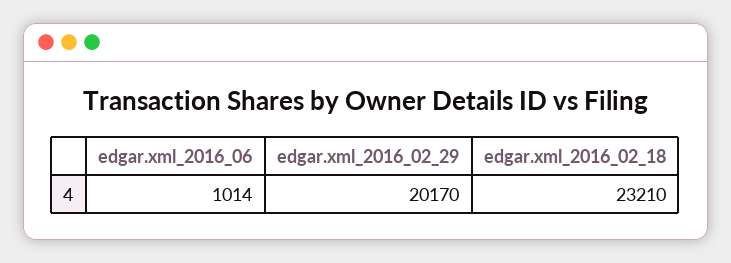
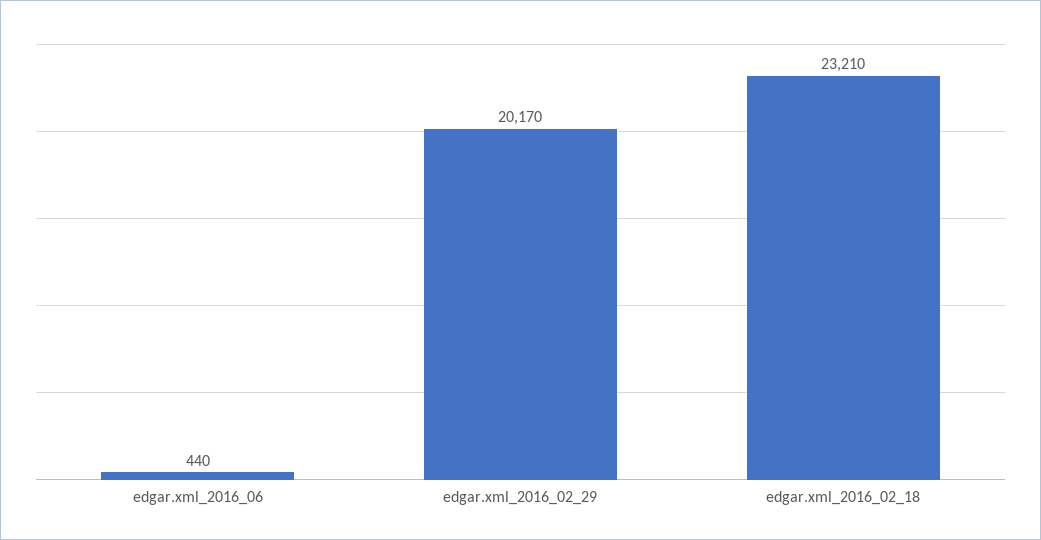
edgar.xml_2016_06: 1014 -> 440

